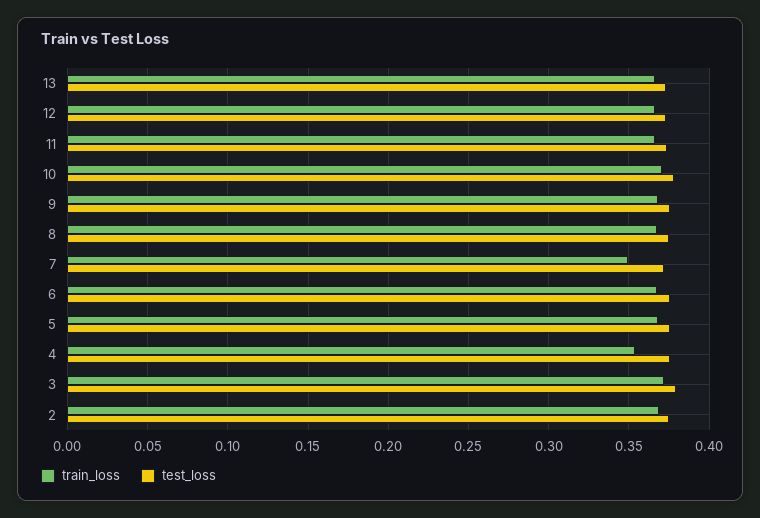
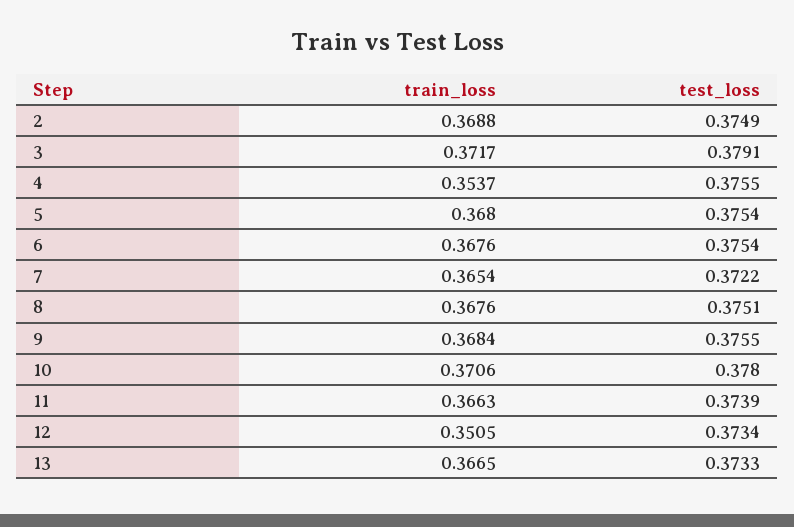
train_loss, 12: 0.365 -> 0.3505
train_loss, 7: 0.35 -> 0.3654

